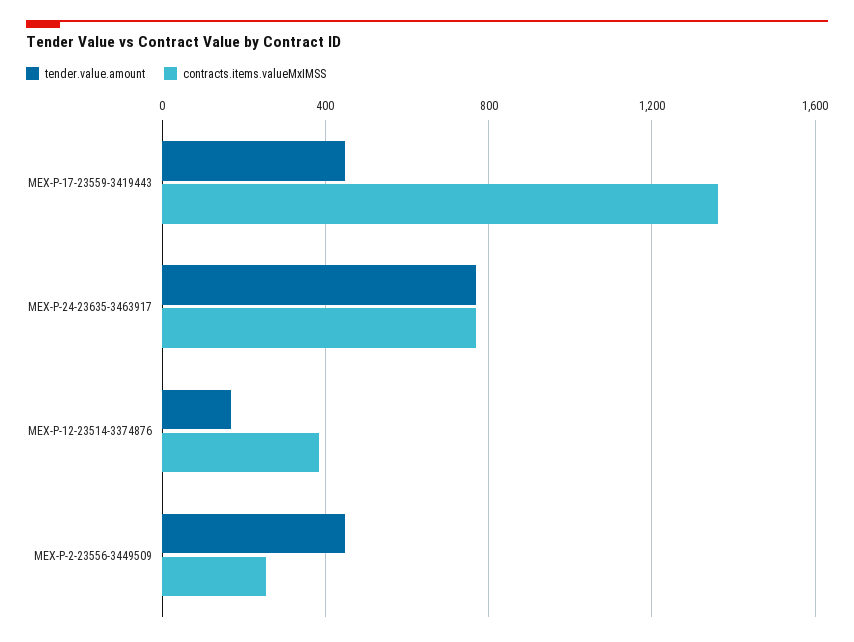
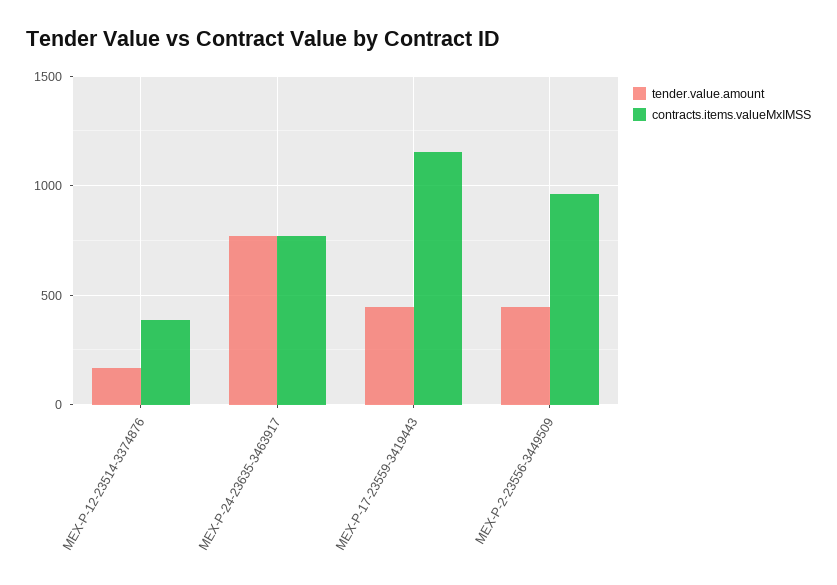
contracts.items.valueMxIMSS, MEX-P-17-23559-3419443: 1350 -> 1150
contracts.items.valueMxIMSS, MEX-P-2-23556-3449509: 250 -> 950

